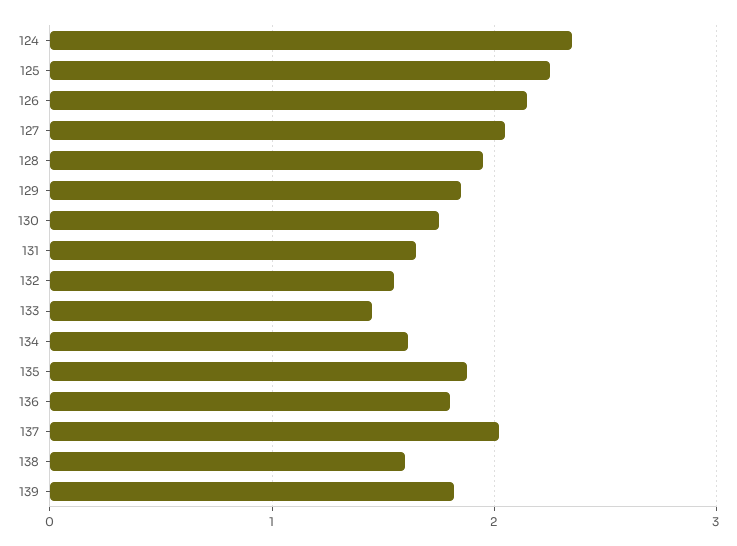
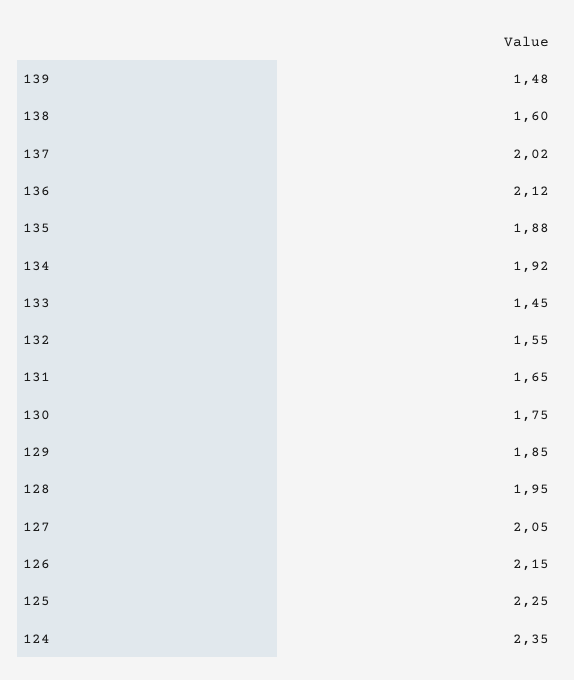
134: 1.6 -> 1.92
136: 1.8 -> 2.12
139: 1.8 -> 1.48

